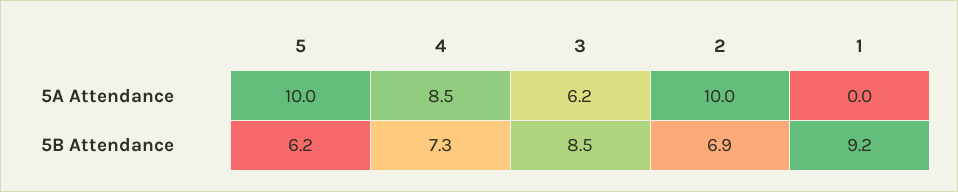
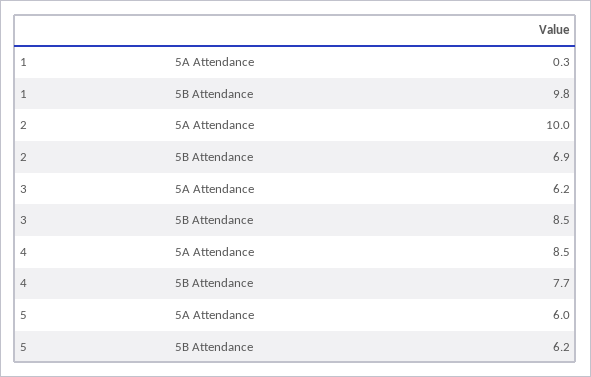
5, 5A Attendance: 10 -> 6
1, 5A Attendance: 0 -> 0.3
4, 5B Attendance: 7.3 -> 7.7
1, 5B Attendance: 9.2 -> 9.8

